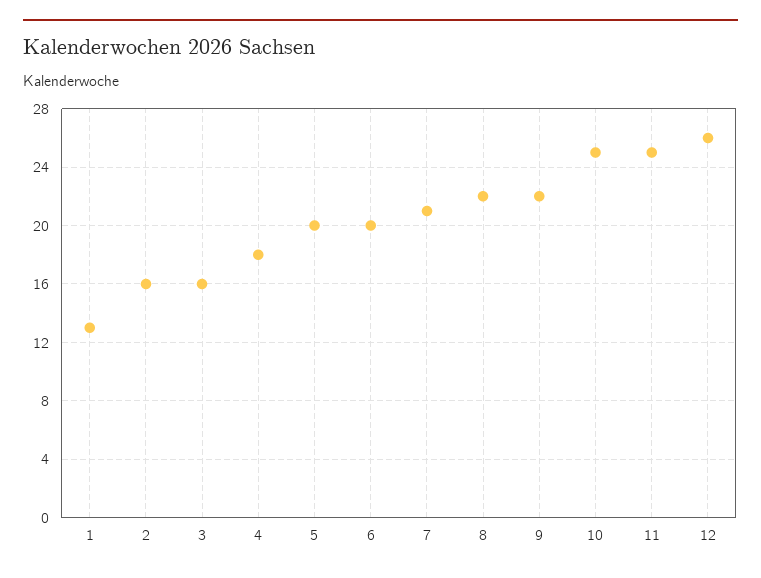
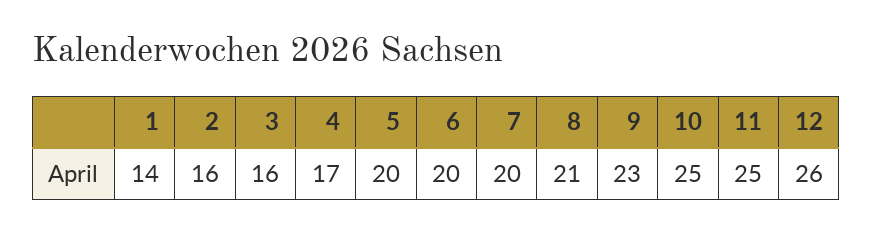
1: 13 -> 14
4: 18 -> 17
7: 21 -> 20
8: 22 -> 21
9: 22 -> 23

